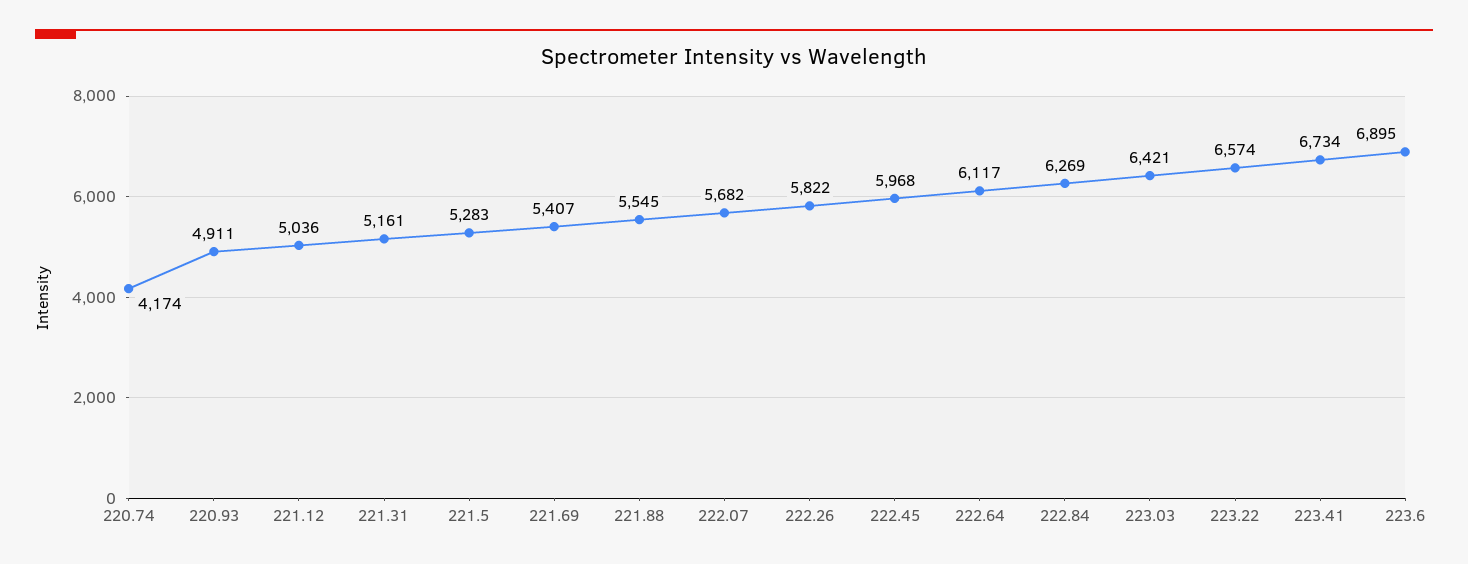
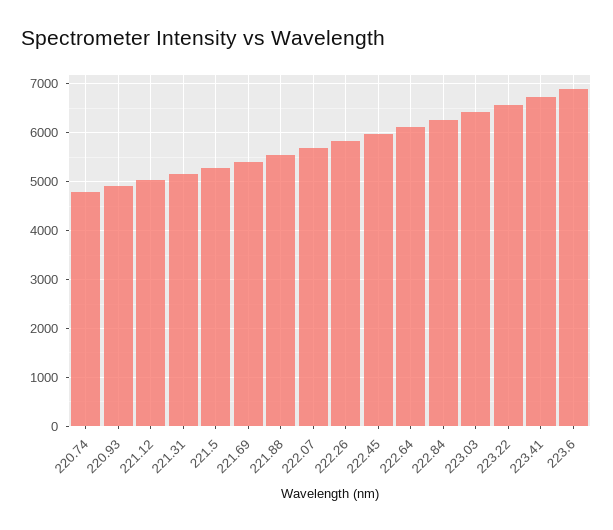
220.74: 4174 -> 4800

